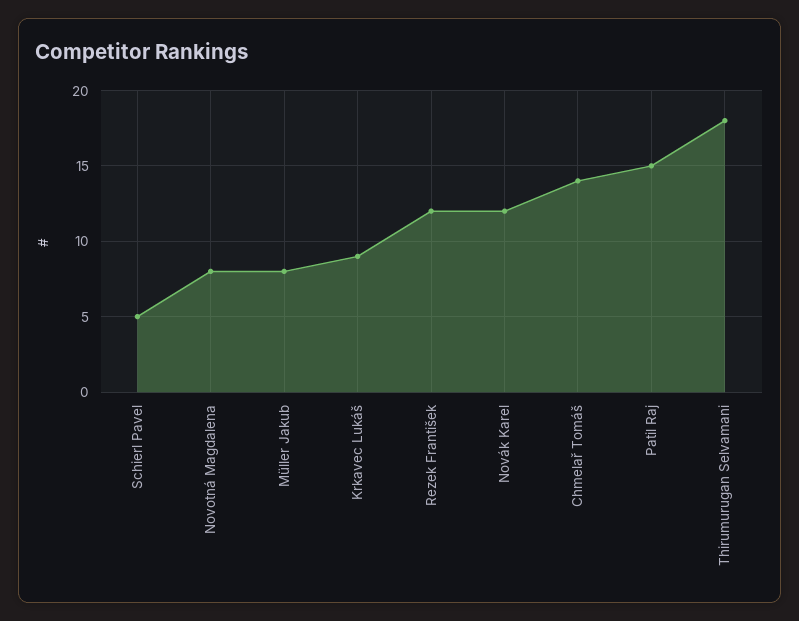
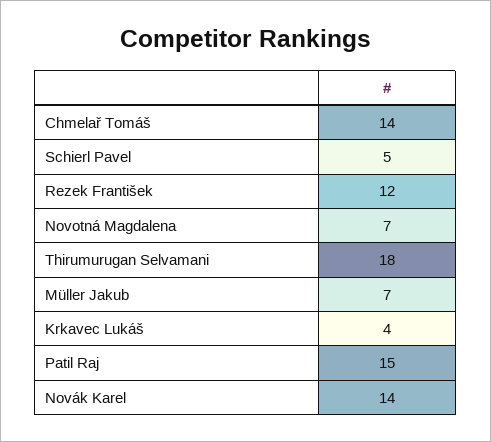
Novotná Magdalena: 8 -> 7
Müller Jakub: 8 -> 7
Krkavec Lukáš: 9 -> 4
Novák Karel: 12 -> 14

